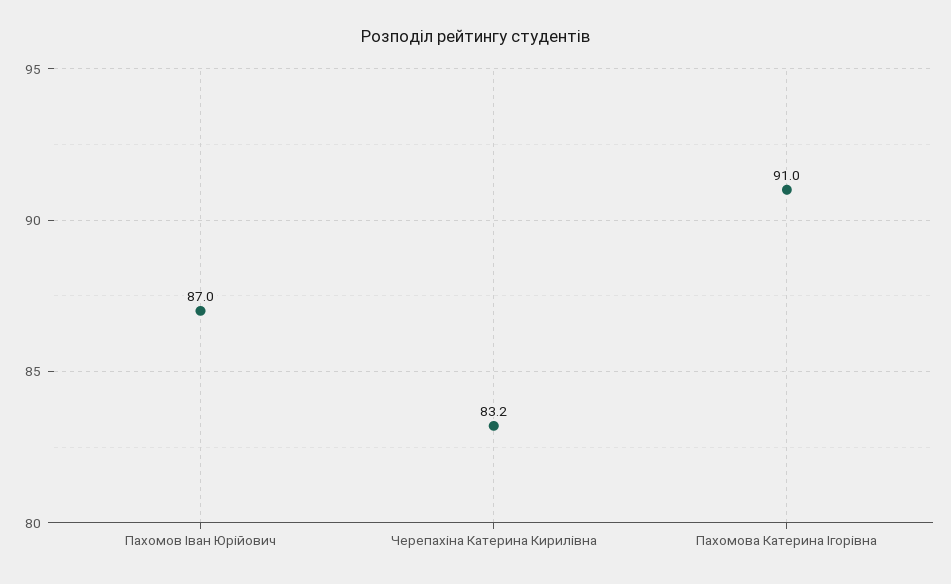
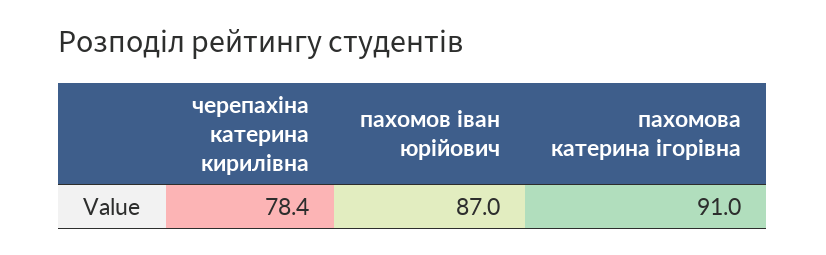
Черепахіна Катерина Кирилівна: 83.2 -> 78.4

